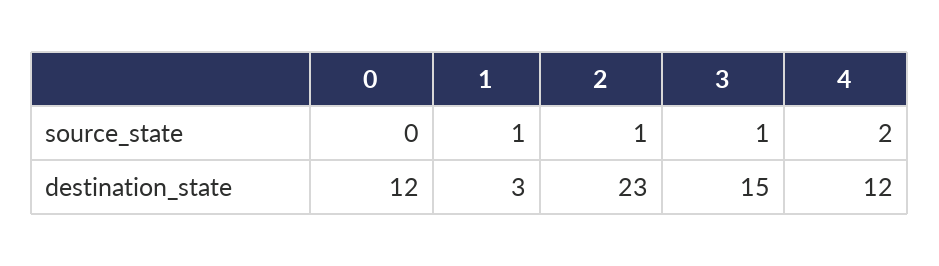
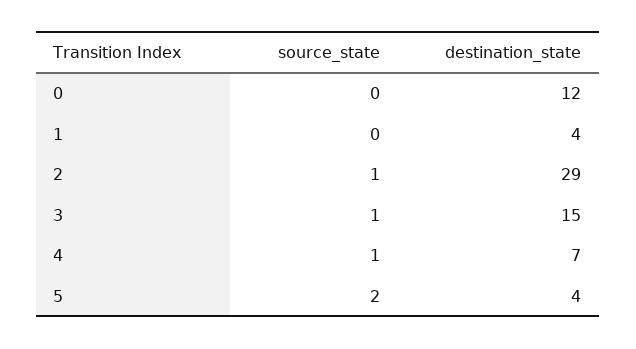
1, source_state: 1 -> 0
4, source_state: 2 -> 1
1, destination_state: 3 -> 4
2, destination_state: 23 -> 29
4, destination_state: 12 -> 7
5, source_state: none -> 2
5, destination_state: none -> 4

